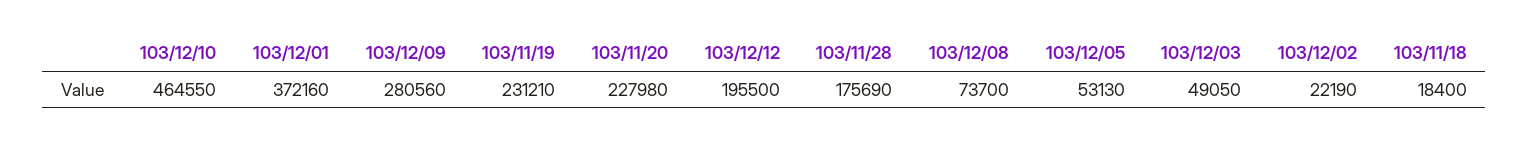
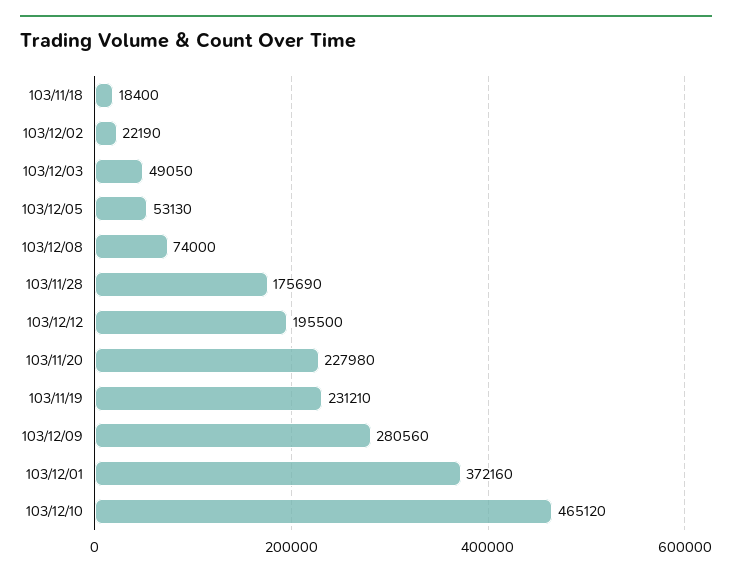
103/12/10: 464550 -> 465120
103/12/08: 73700 -> 74000

